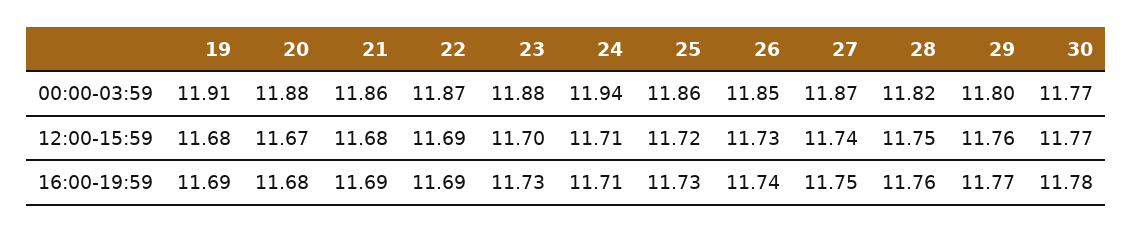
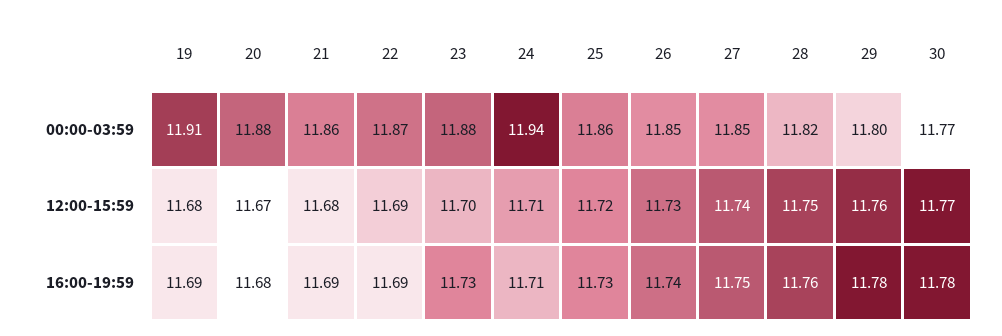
27, 00:00-03:59: 11.87 -> 11.85
29, 16:00-19:59: 11.77 -> 11.78

